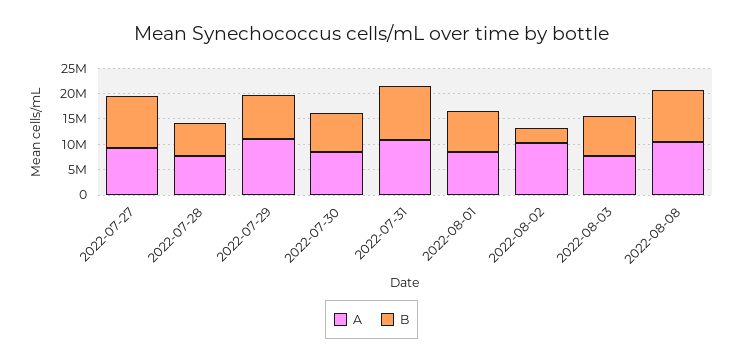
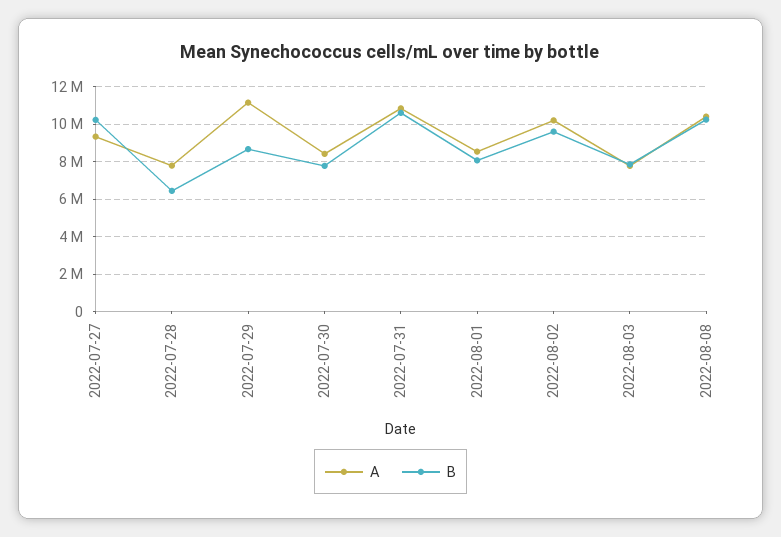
B, 2022-08-02: 2500000 -> 9500000

